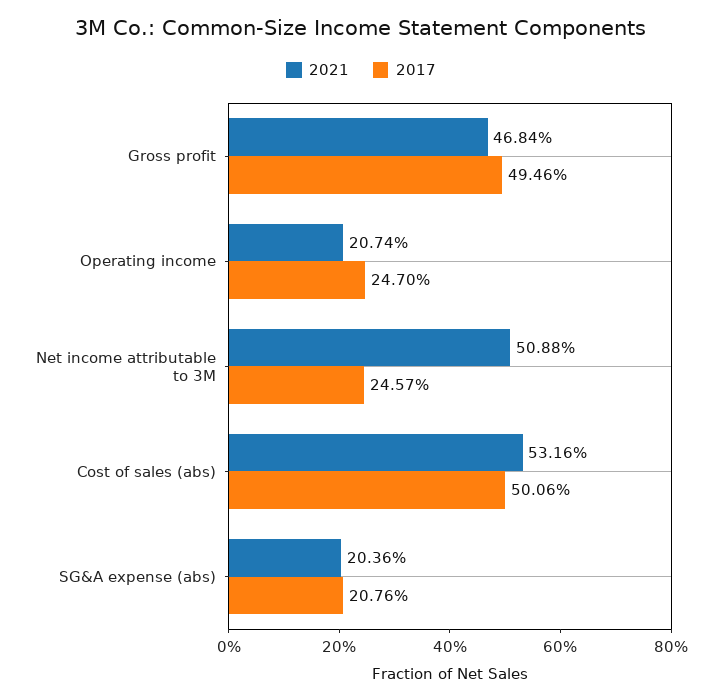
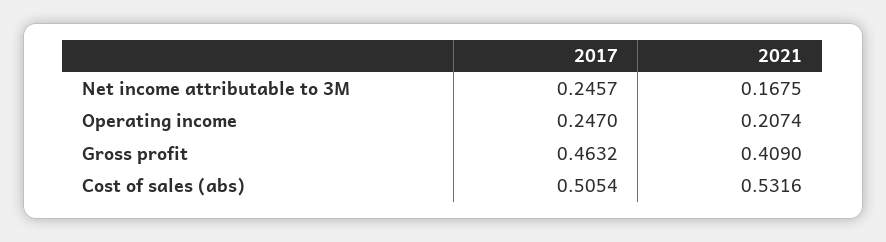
2021, Gross profit: 0.4684 -> 0.409
2017, Gross profit: 0.4946 -> 0.4632
2021, Net income attributable to 3M: 0.5088 -> 0.1675
2017, Cost of sales (abs): 0.5006 -> 0.5054
2021, SG&A expense (abs): 0.2036 -> none
2017, SG&A expense (abs): 0.2076 -> none

